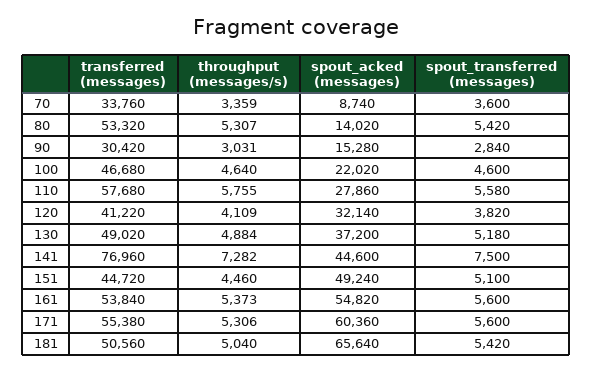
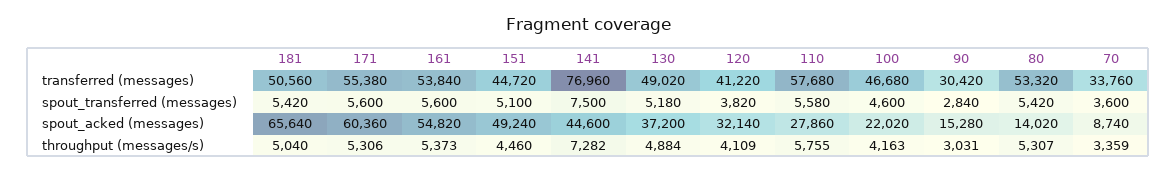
throughput (messages/s), 100: 4640 -> 4163

